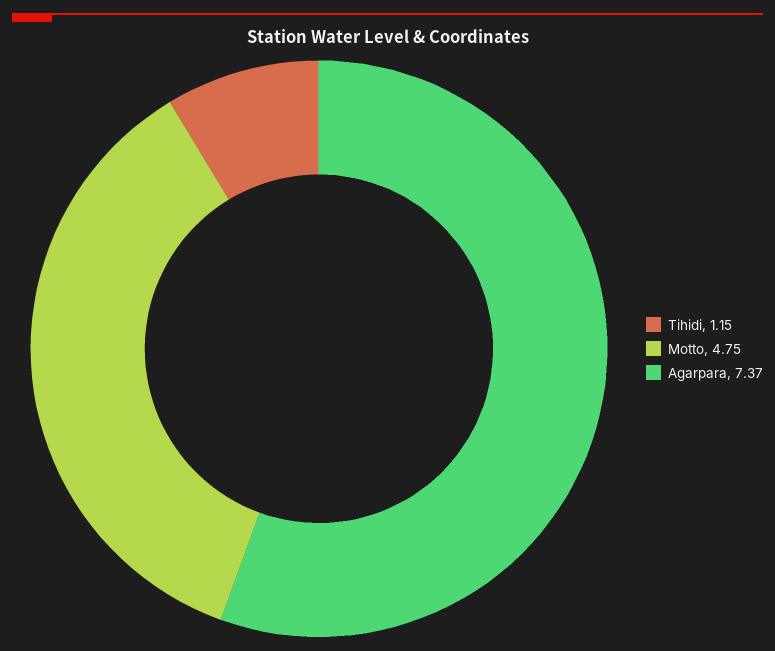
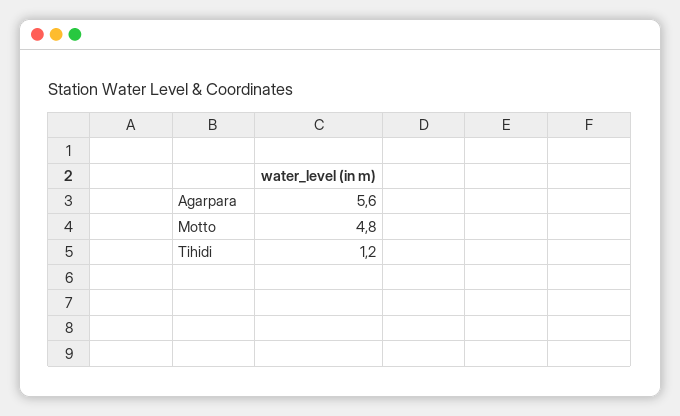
Agarpara: 7.37 -> 5.6

